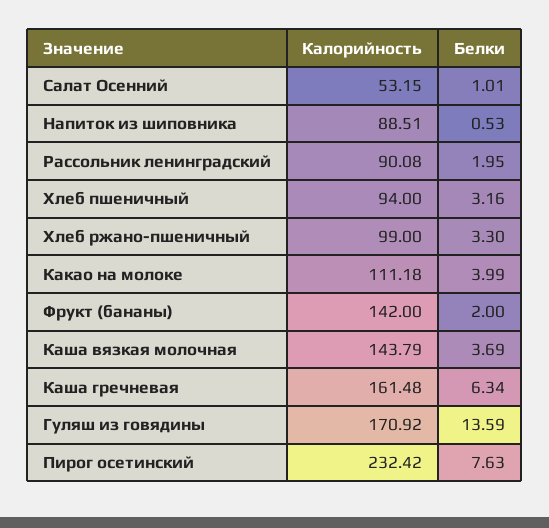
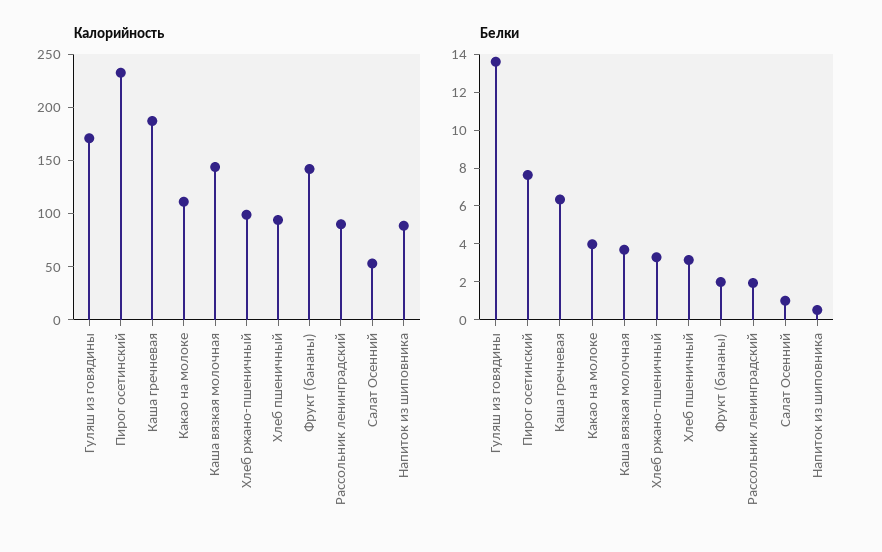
Калорийность, Каша гречневая: 161.48 -> 190

